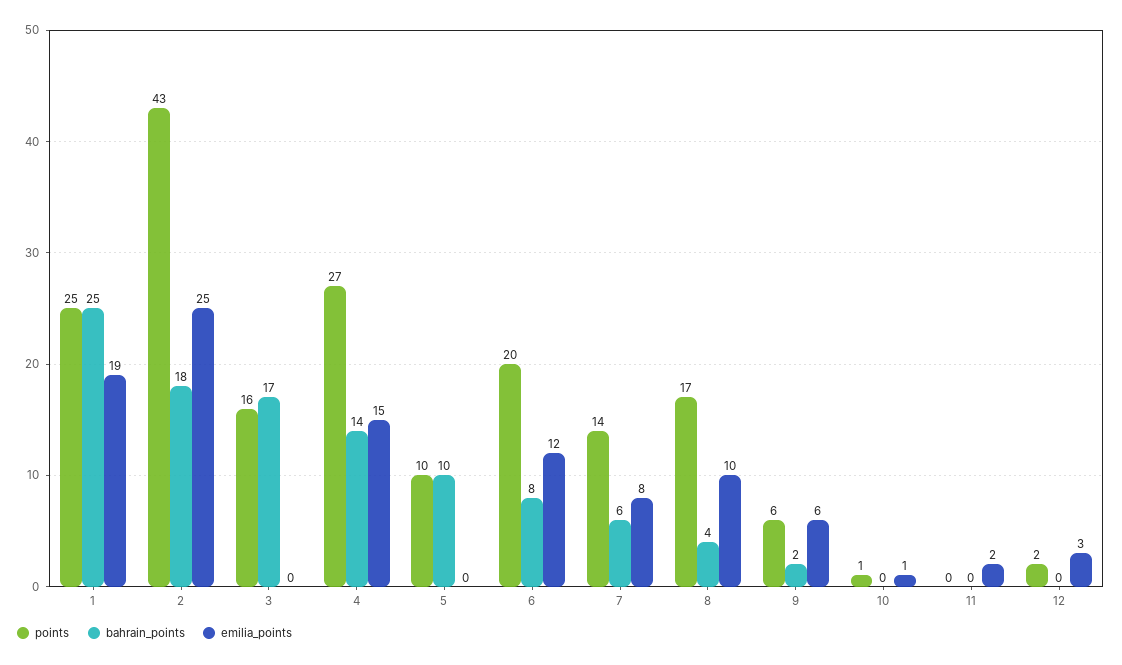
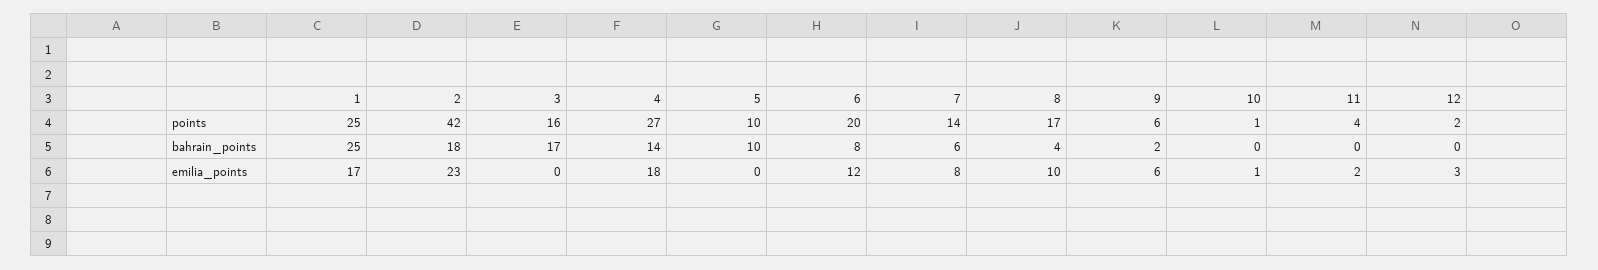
emilia_points, 1: 19 -> 17
points, 2: 43 -> 42
emilia_points, 2: 25 -> 23
emilia_points, 4: 15 -> 18
points, 11: 0 -> 4

